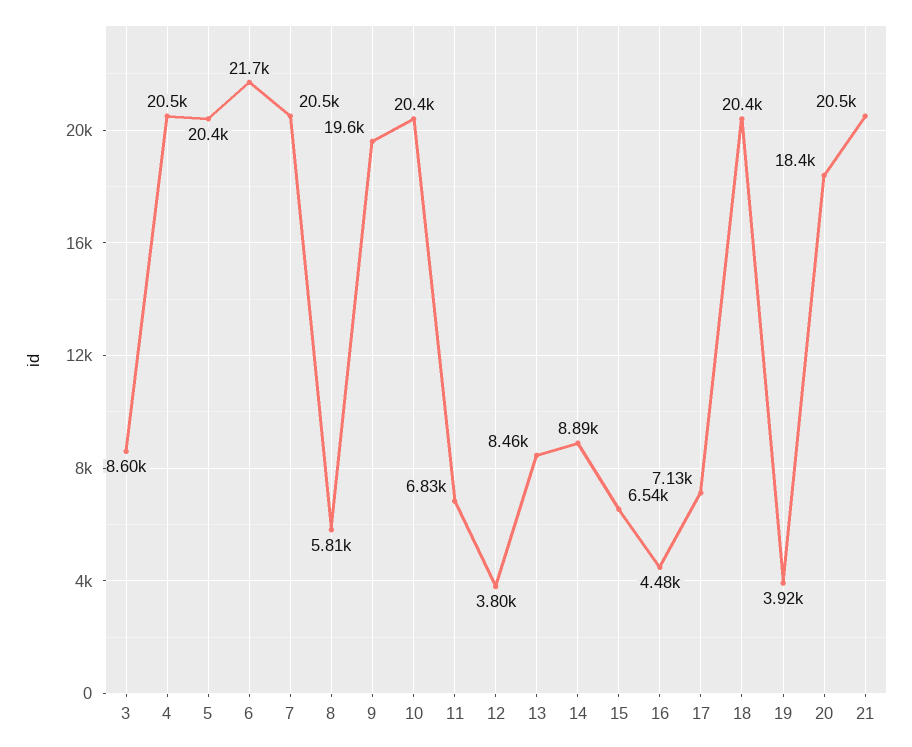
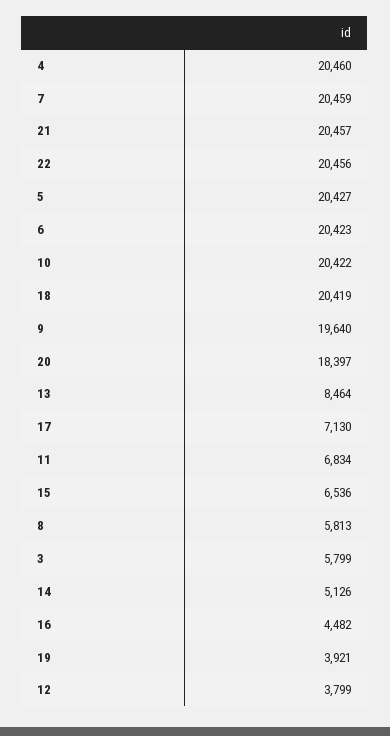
3: 8600 -> 5799
6: 21700 -> 20423
14: 8890 -> 5126
22: none -> 20456

